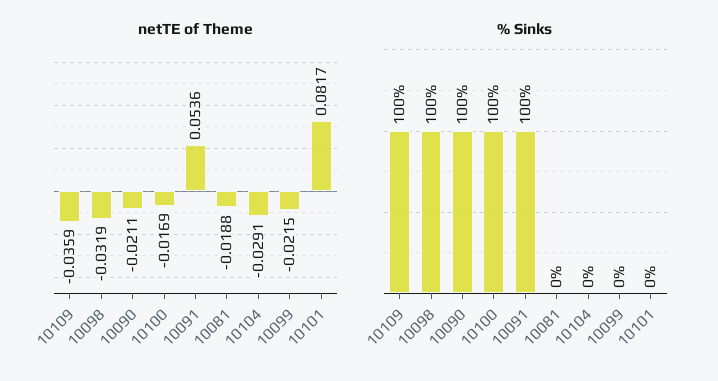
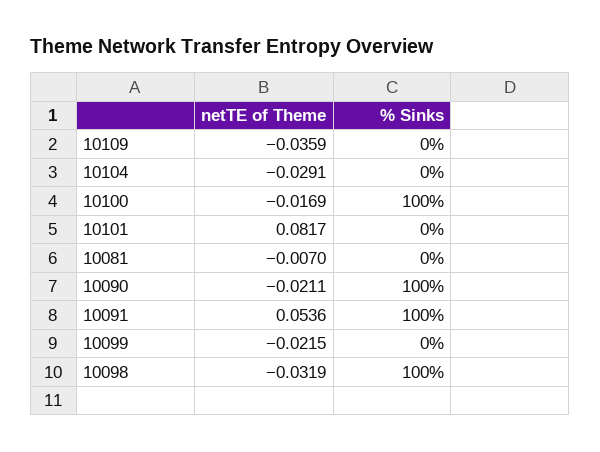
netTE of Theme, 10081: -0.0188 -> -0.007
% Sinks, 10109: 100 -> 0

